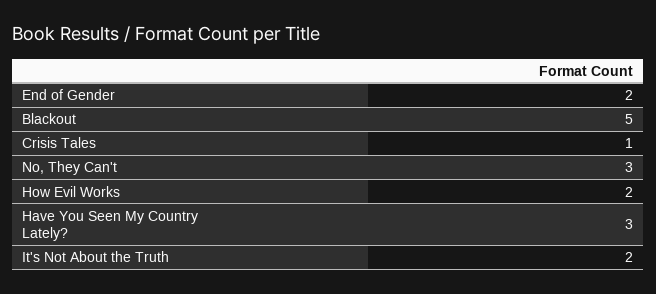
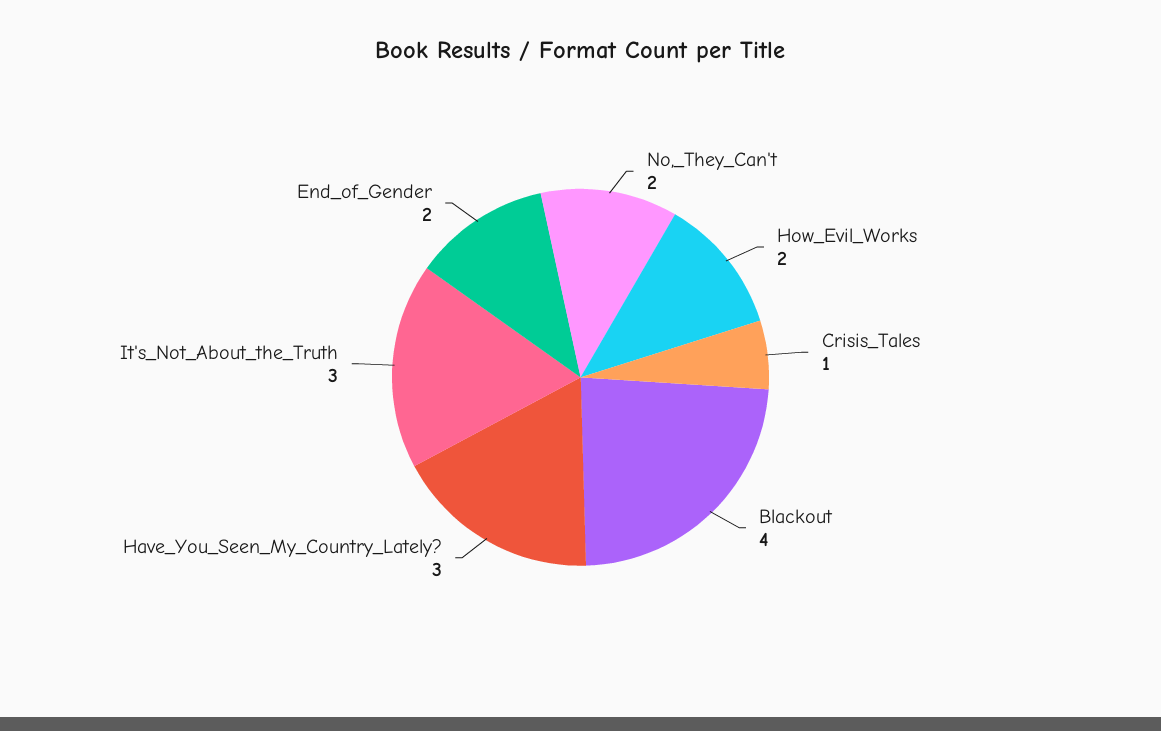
Blackout: 5 -> 4
No, They Can't: 3 -> 2
It's Not About the Truth: 2 -> 3

